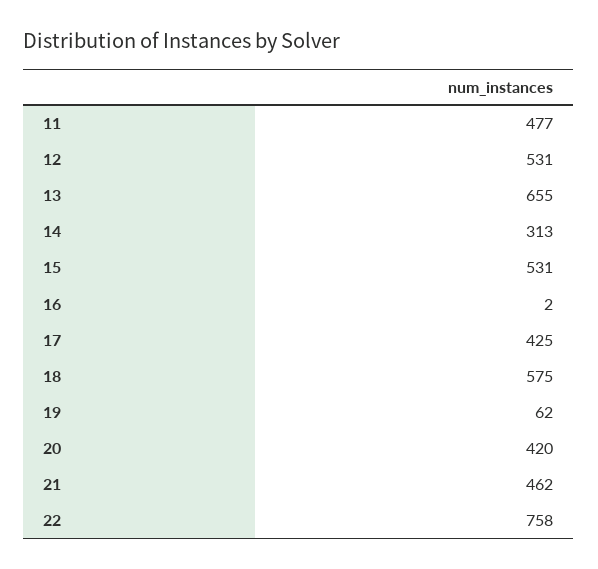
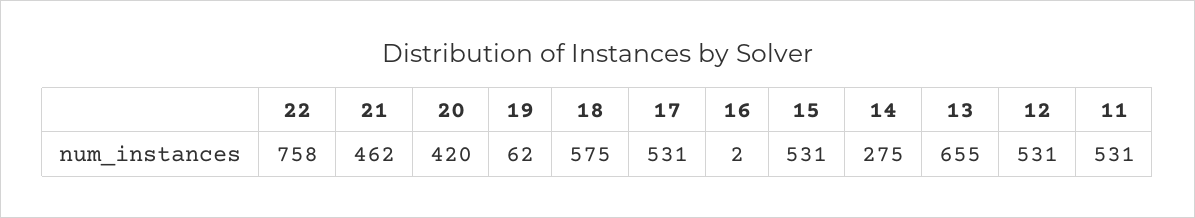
11: 477 -> 531
14: 313 -> 275
17: 425 -> 531

